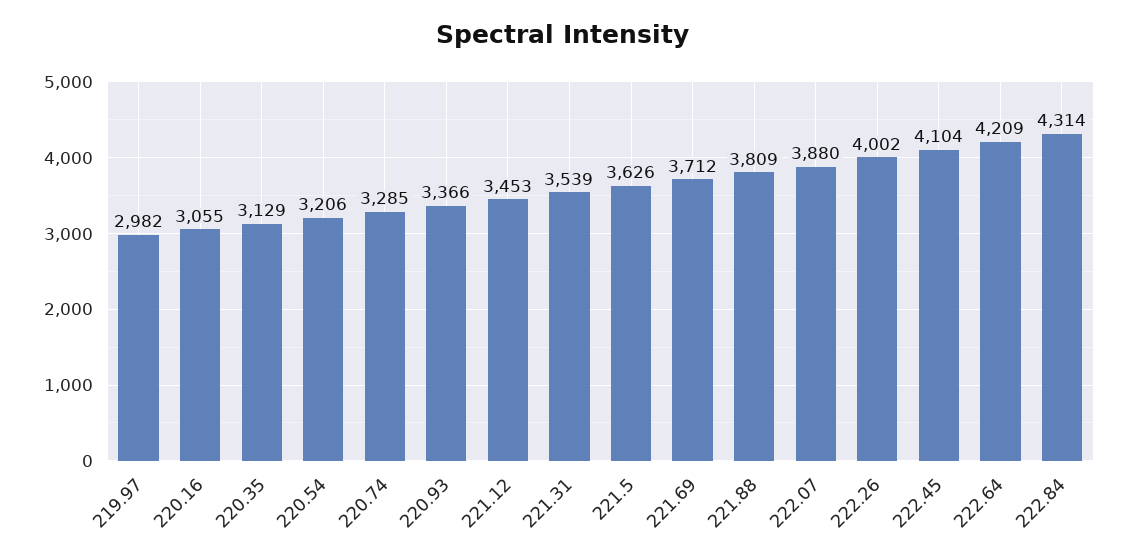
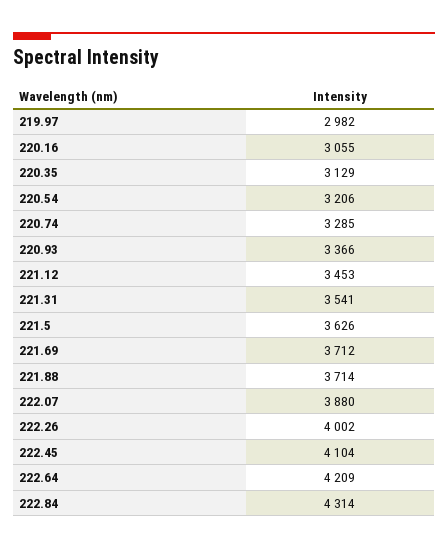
221.31: 3539 -> 3541
221.88: 3809 -> 3714

